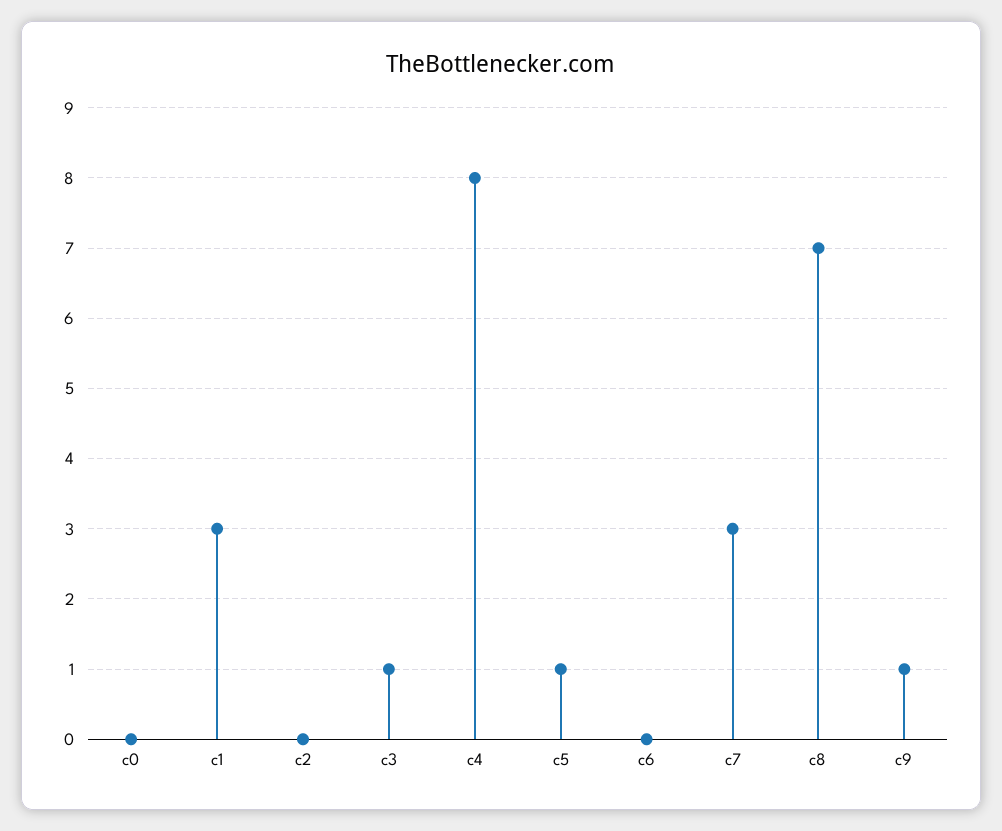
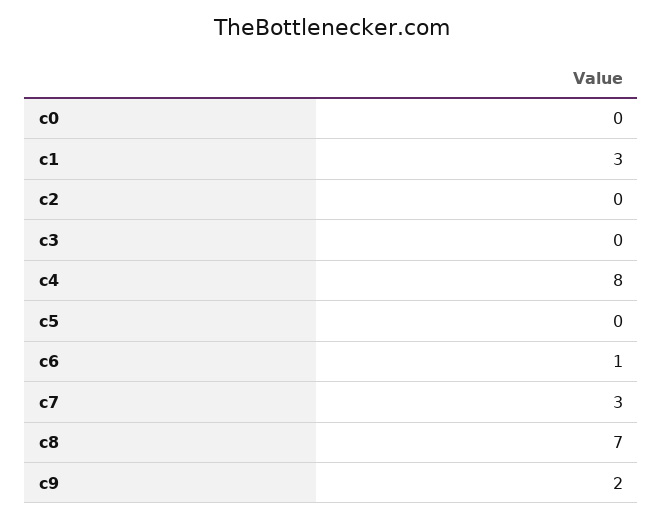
c3: 1 -> 0
c5: 1 -> 0
c6: 0 -> 1
c9: 1 -> 2

